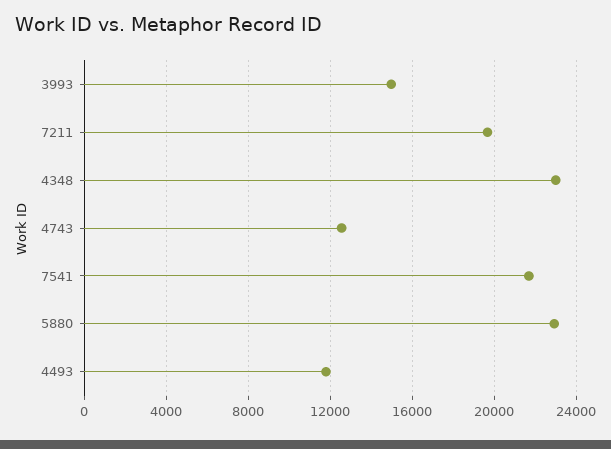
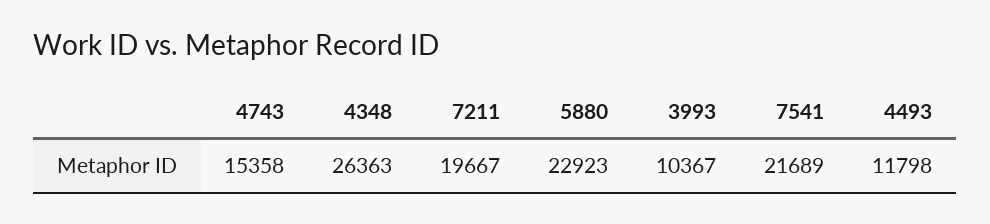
3993: 15000 -> 10367
4348: 23000 -> 26363
4743: 12500 -> 15358

